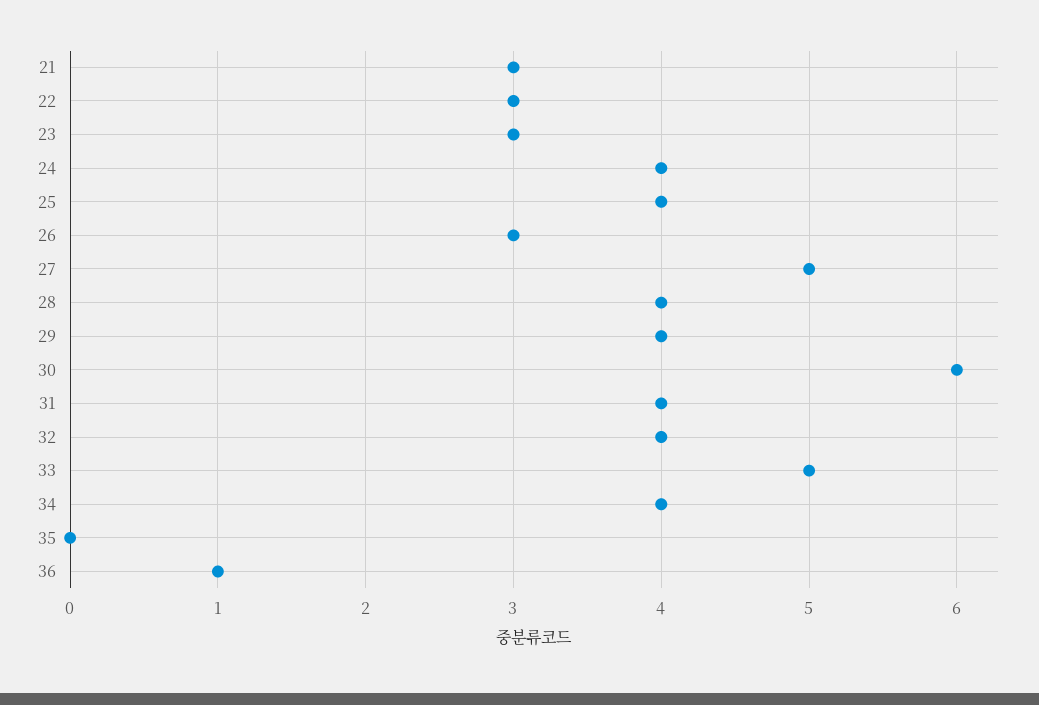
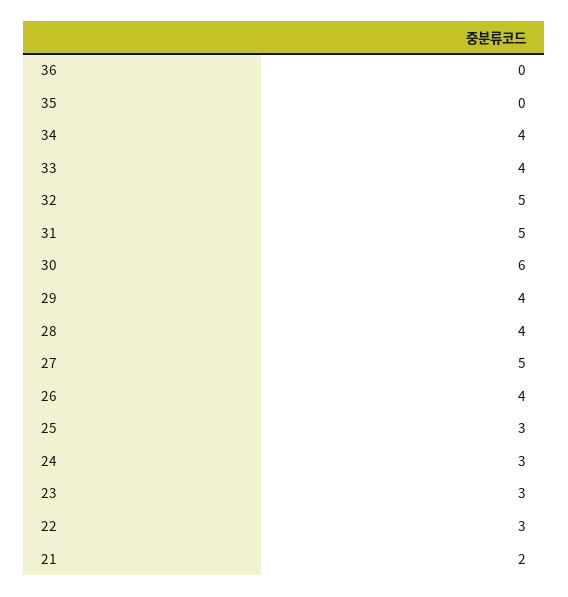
21: 3 -> 2
24: 4 -> 3
25: 4 -> 3
26: 3 -> 4
31: 4 -> 5
32: 4 -> 5
33: 5 -> 4
36: 1 -> 0

